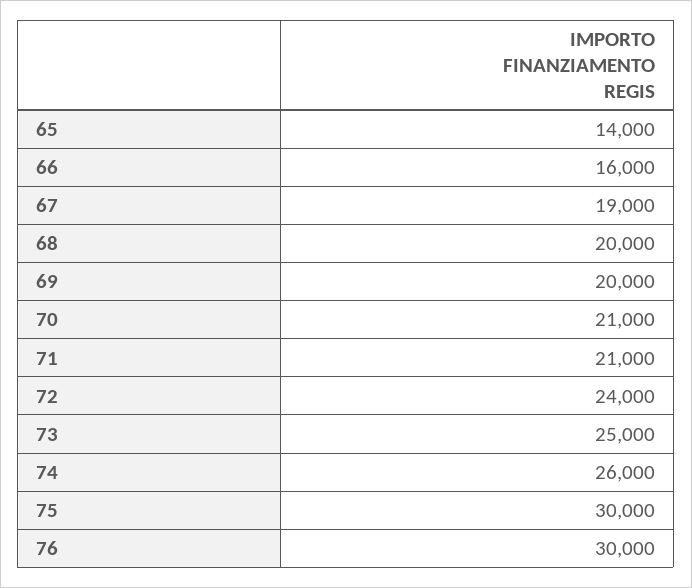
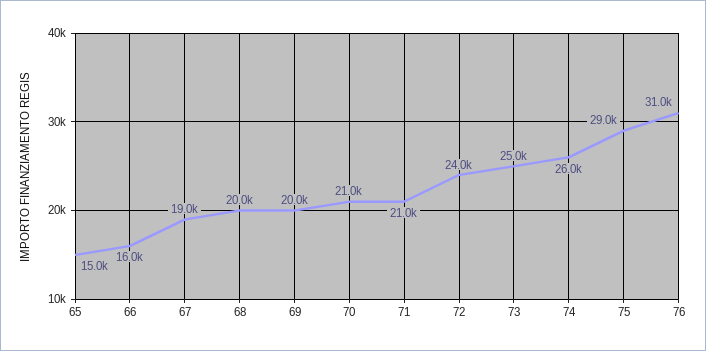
65: 14000 -> 15000
75: 30000 -> 29000
76: 30000 -> 31000

